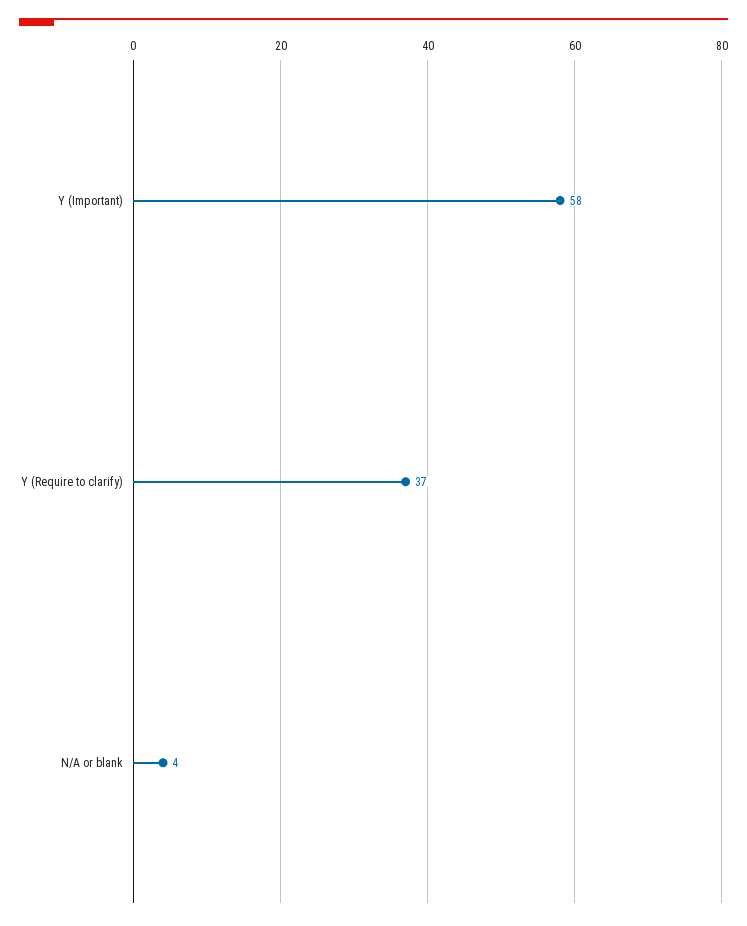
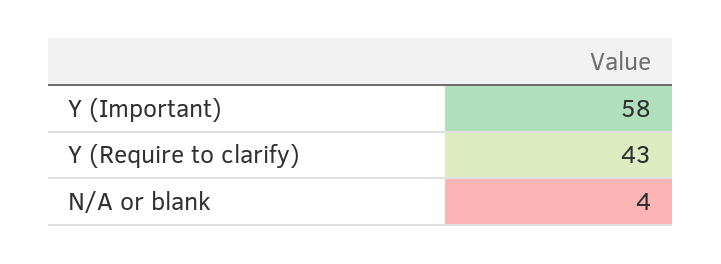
Y (Require to clarify): 37 -> 43

